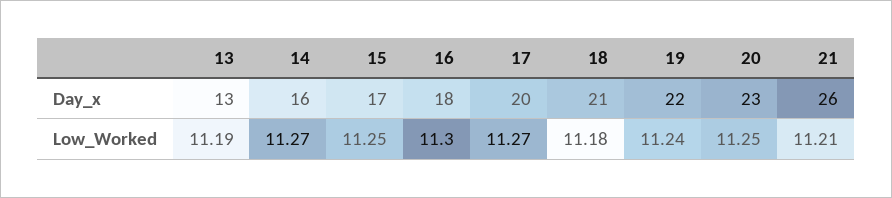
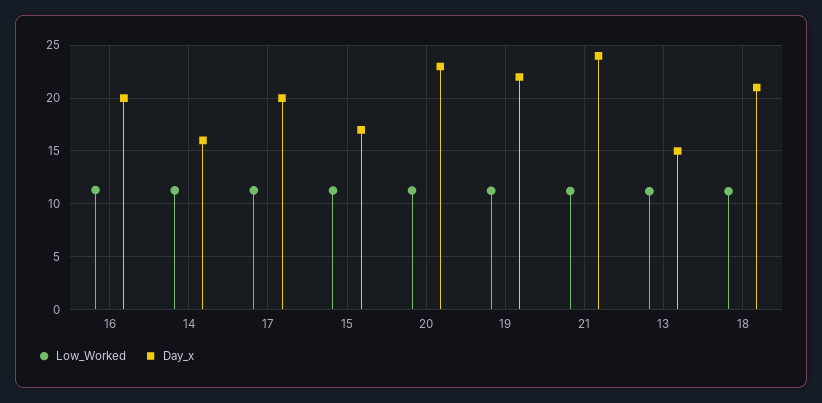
Day_x, 13: 13 -> 15
Day_x, 16: 18 -> 20
Day_x, 21: 26 -> 24

